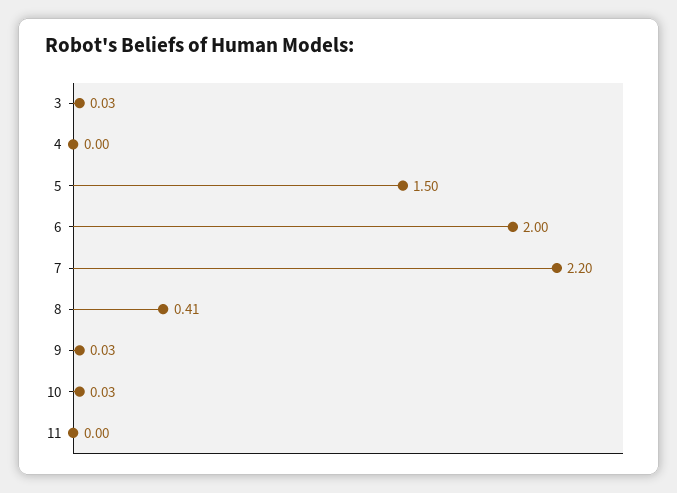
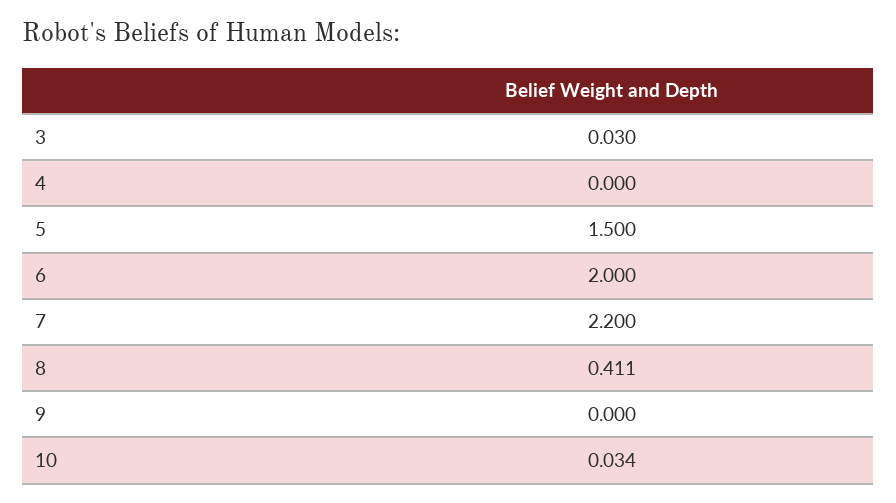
9: 0.03 -> 0
11: 0 -> none

